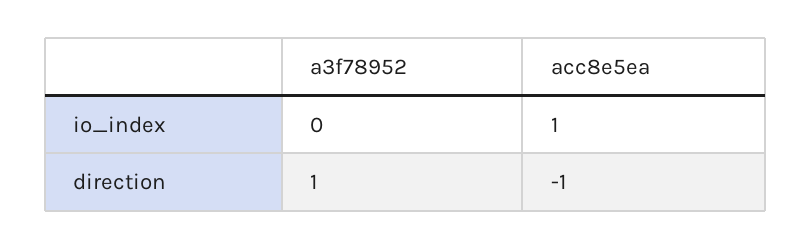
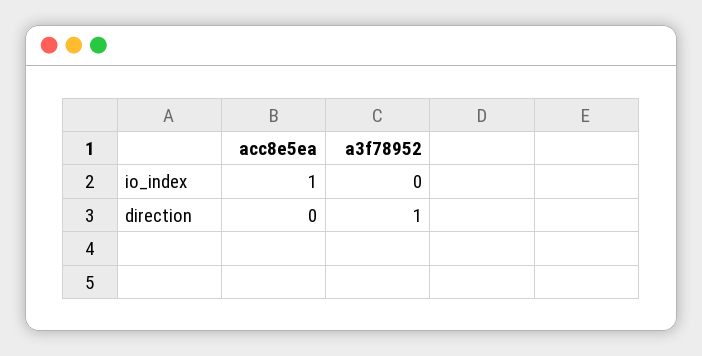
acc8e5ea, direction: -1 -> 0

